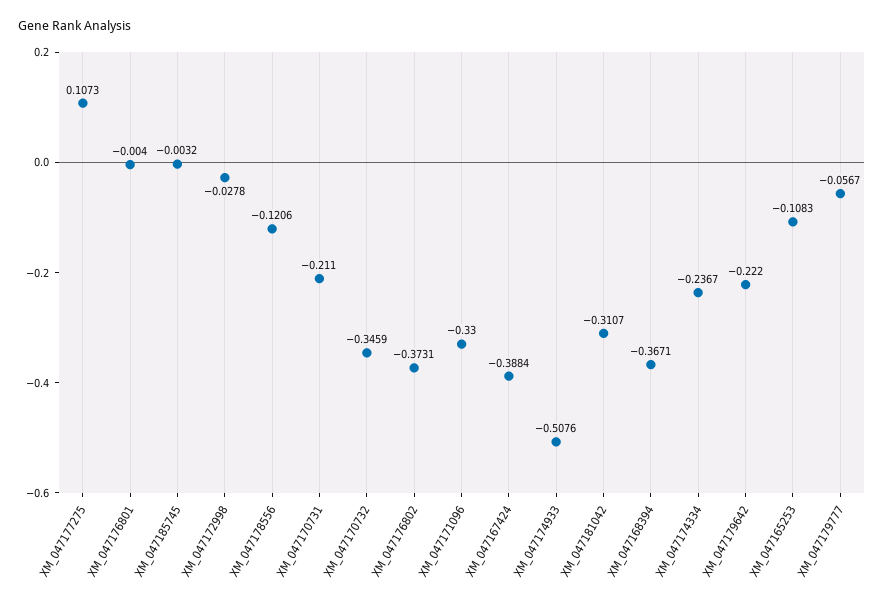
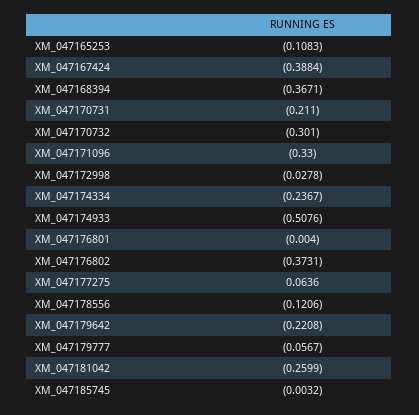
XM_047177275: 0.1073 -> 0.0636
XM_047170732: -0.3459 -> -0.301
XM_047181042: -0.3107 -> -0.2599
XM_047179642: -0.222 -> -0.2208

